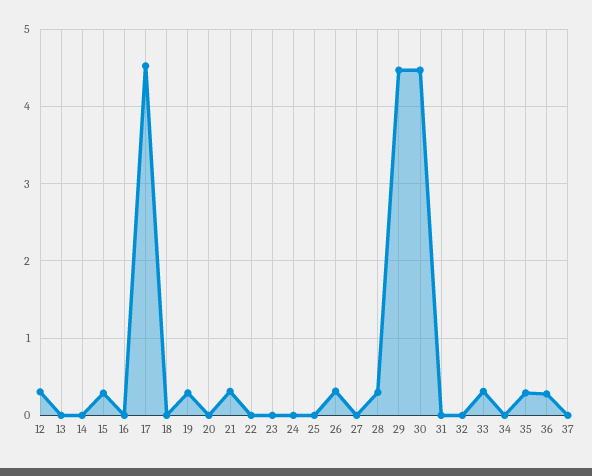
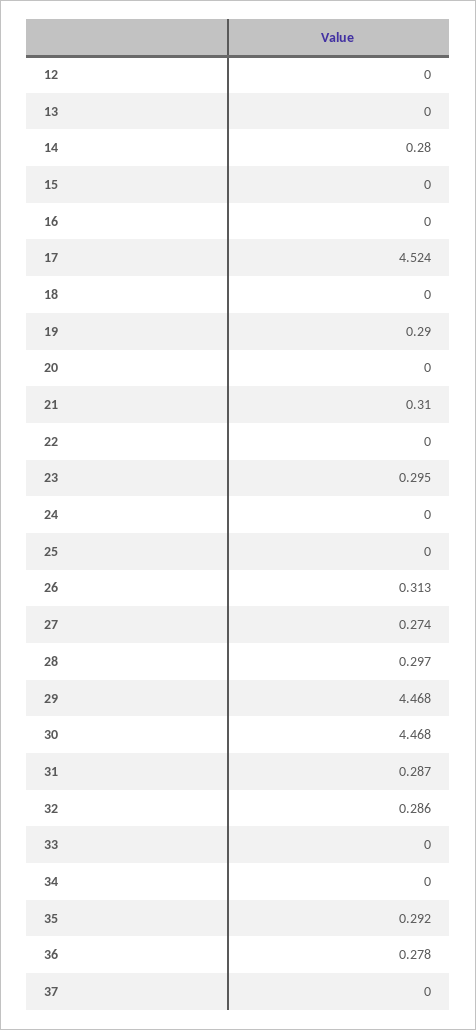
12: 0.3 -> 0
14: 0 -> 0.28
15: 0.3 -> 0
23: 0 -> 0.295
27: 0 -> 0.274
31: 0 -> 0.287
32: 0 -> 0.286
33: 0.3 -> 0

